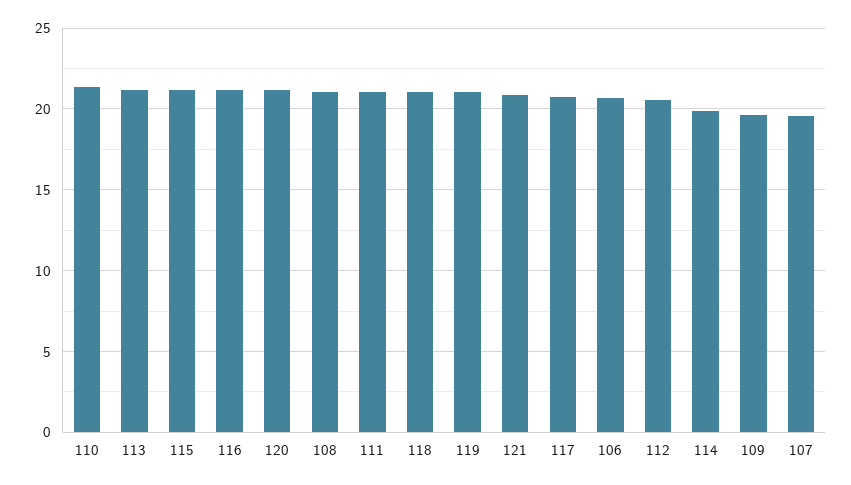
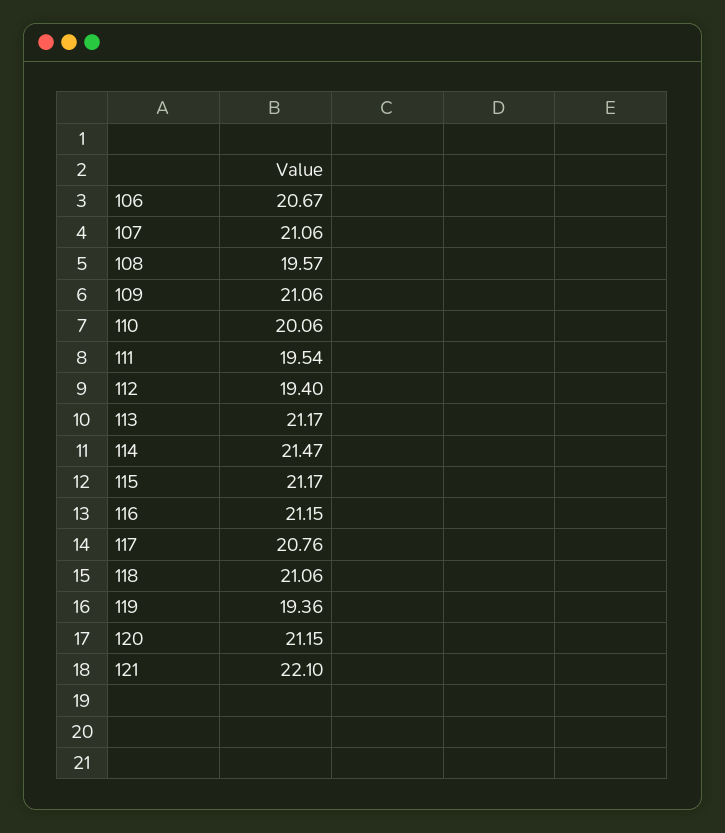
110: 21.5 -> 20.06
108: 21 -> 19.57
111: 21 -> 19.54
119: 21 -> 19.36
121: 21 -> 22.1
112: 20.5 -> 19.4
114: 20 -> 21.47
109: 19.5 -> 21.06
107: 19.5 -> 21.06

